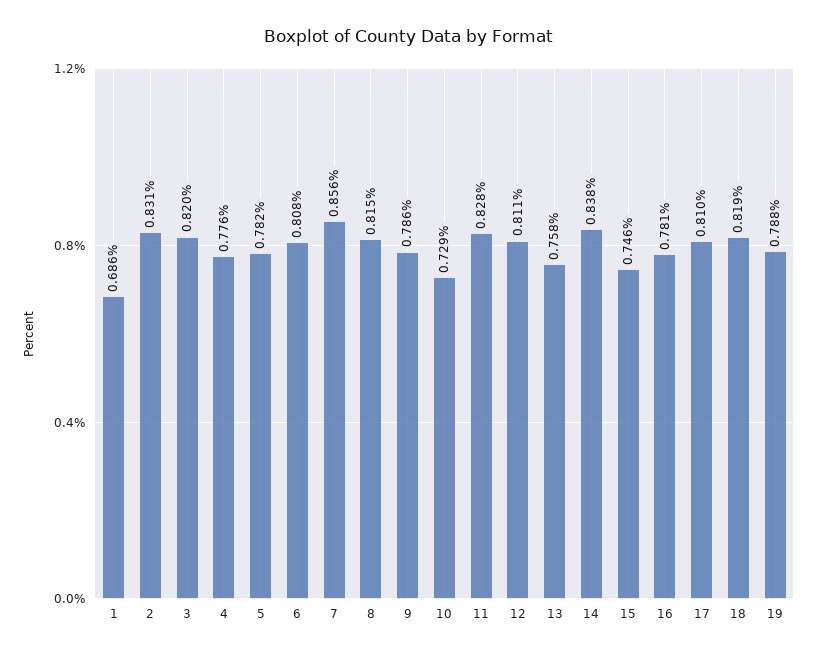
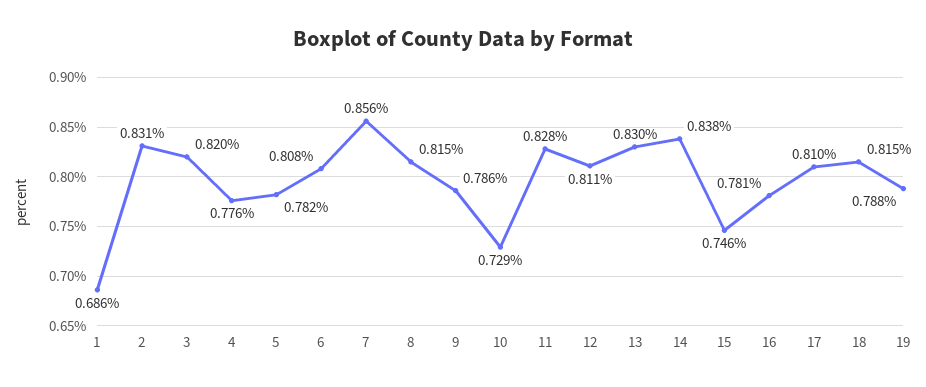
13: 0.758 -> 0.83
18: 0.819 -> 0.815

